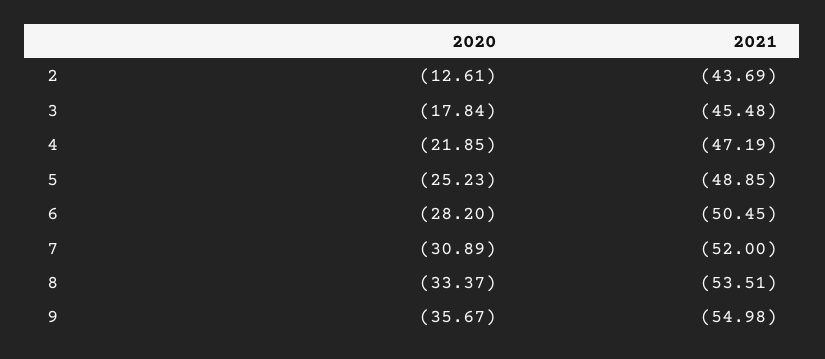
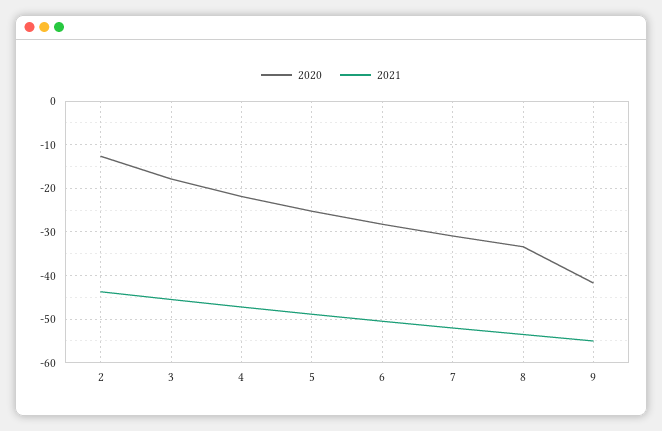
2020, 9: -35.67 -> -42

